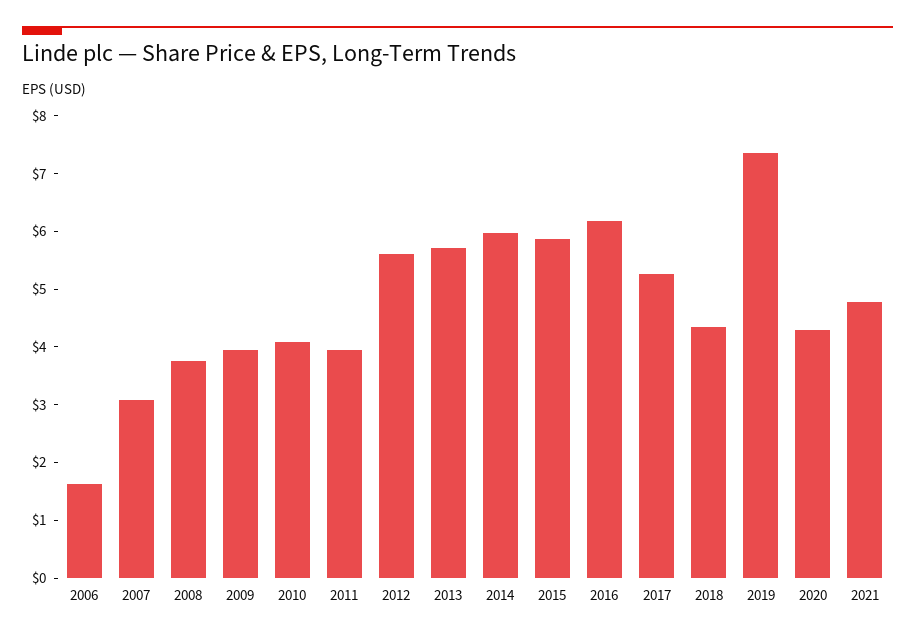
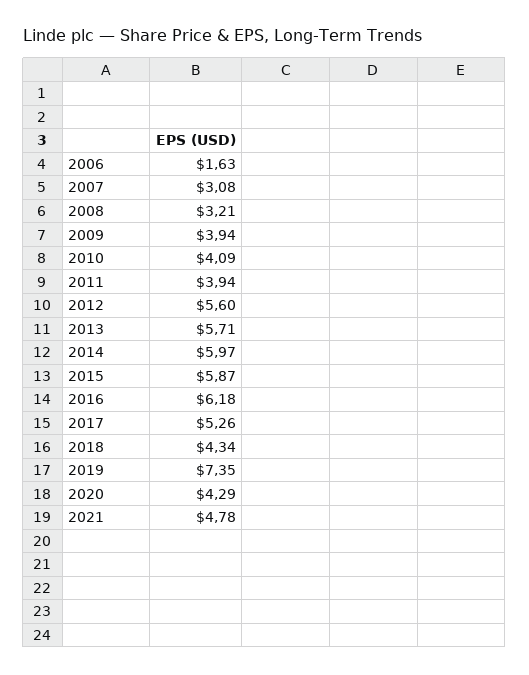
2008: 3.8 -> 3.21

